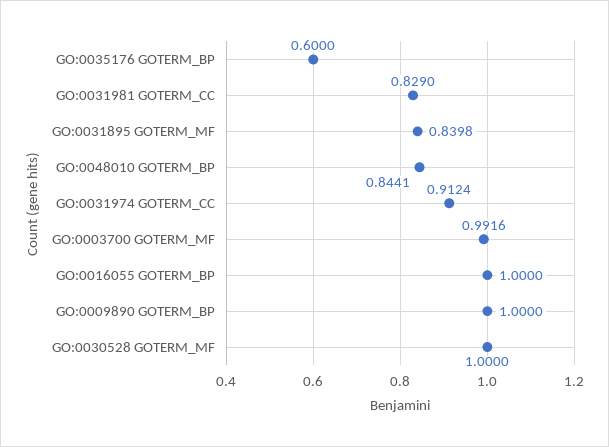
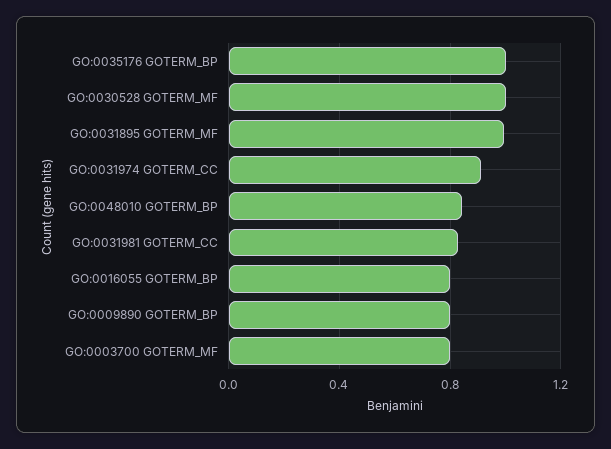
GO:0035176 GOTERM_BP: 0.6 -> 1
GO:0031895 GOTERM_MF: 0.8398 -> 1
GO:0003700 GOTERM_MF: 0.9916 -> 0.8
GO:0016055 GOTERM_BP: 1 -> 0.8
GO:0009890 GOTERM_BP: 1 -> 0.8

